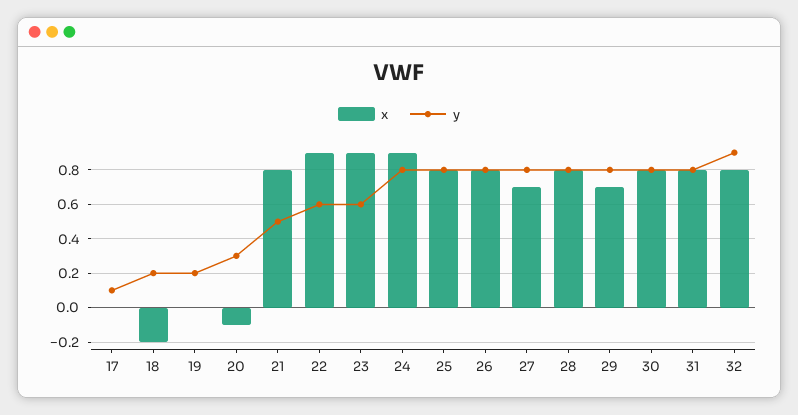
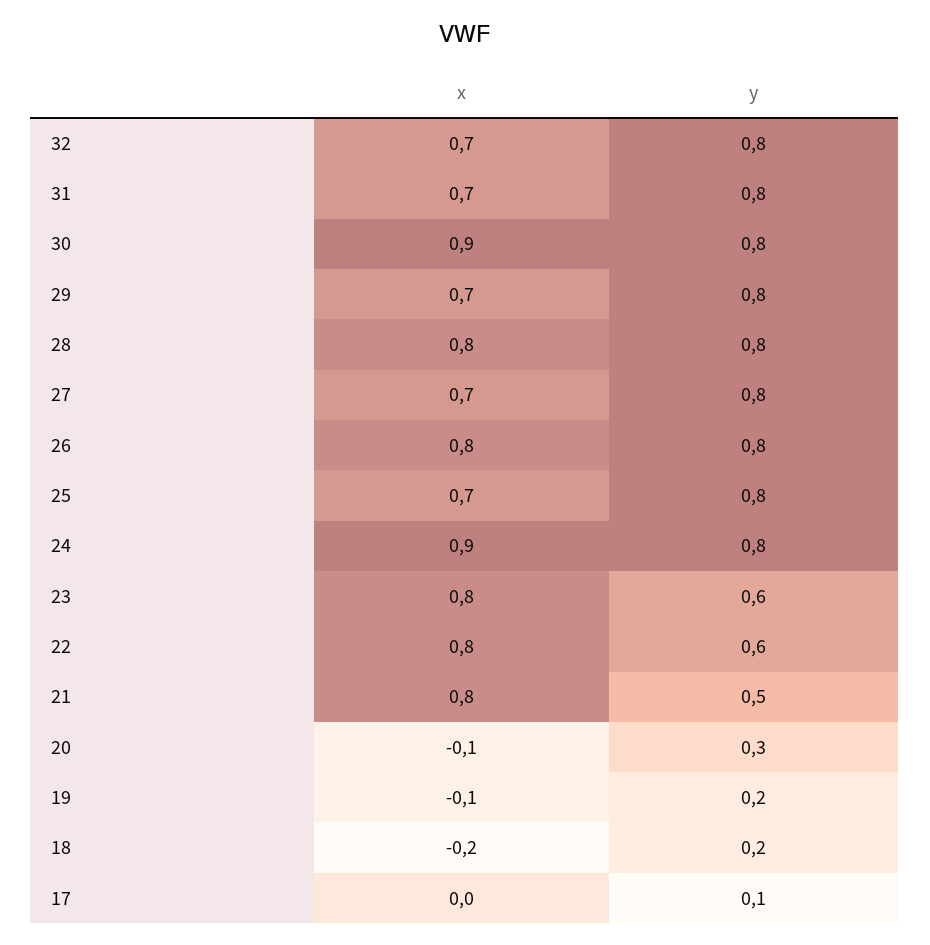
x, 19: 0 -> -0.1
x, 22: 0.9 -> 0.8
x, 23: 0.9 -> 0.8
x, 25: 0.8 -> 0.7
x, 30: 0.8 -> 0.9
x, 31: 0.8 -> 0.7
x, 32: 0.8 -> 0.7
y, 32: 0.9 -> 0.8

